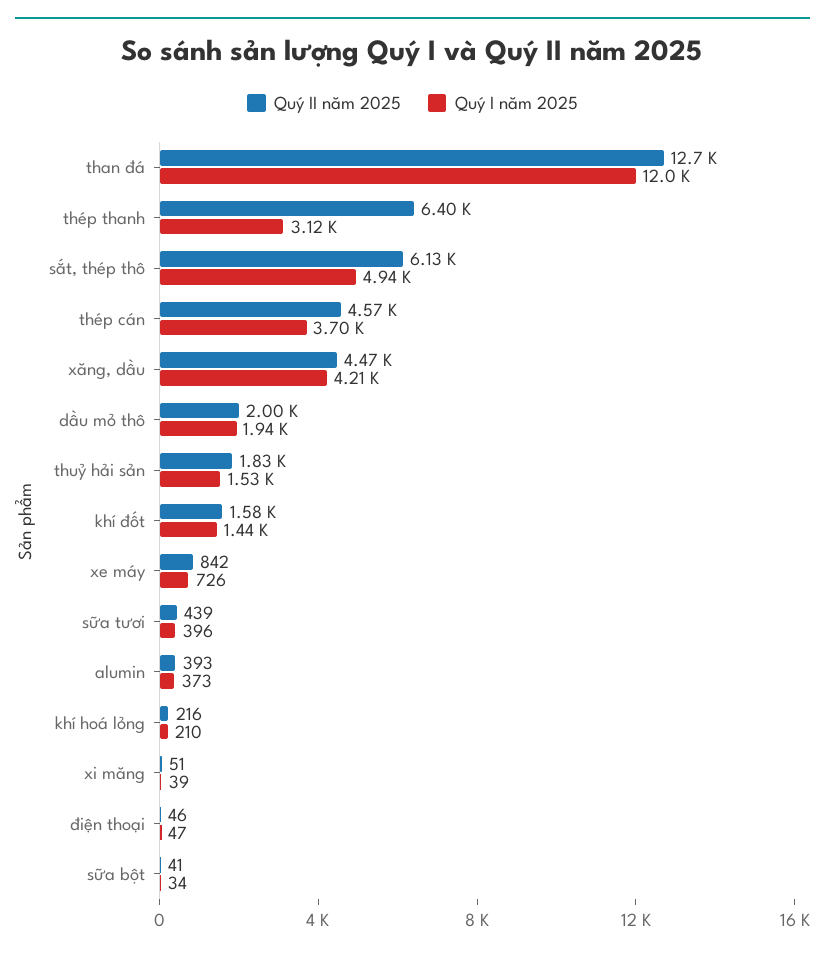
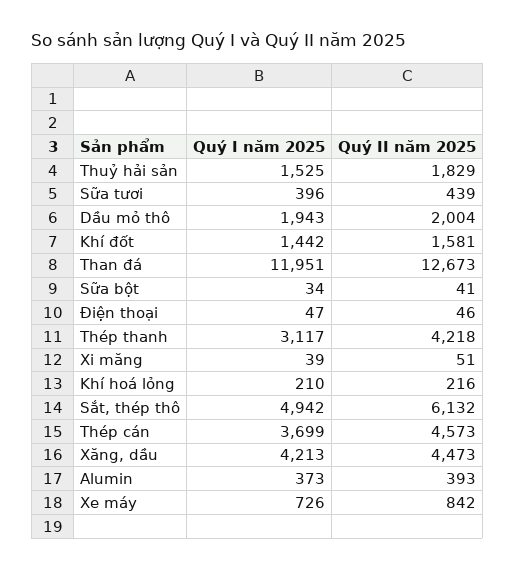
Quý II năm 2025, thép thanh: 6400 -> 4218

